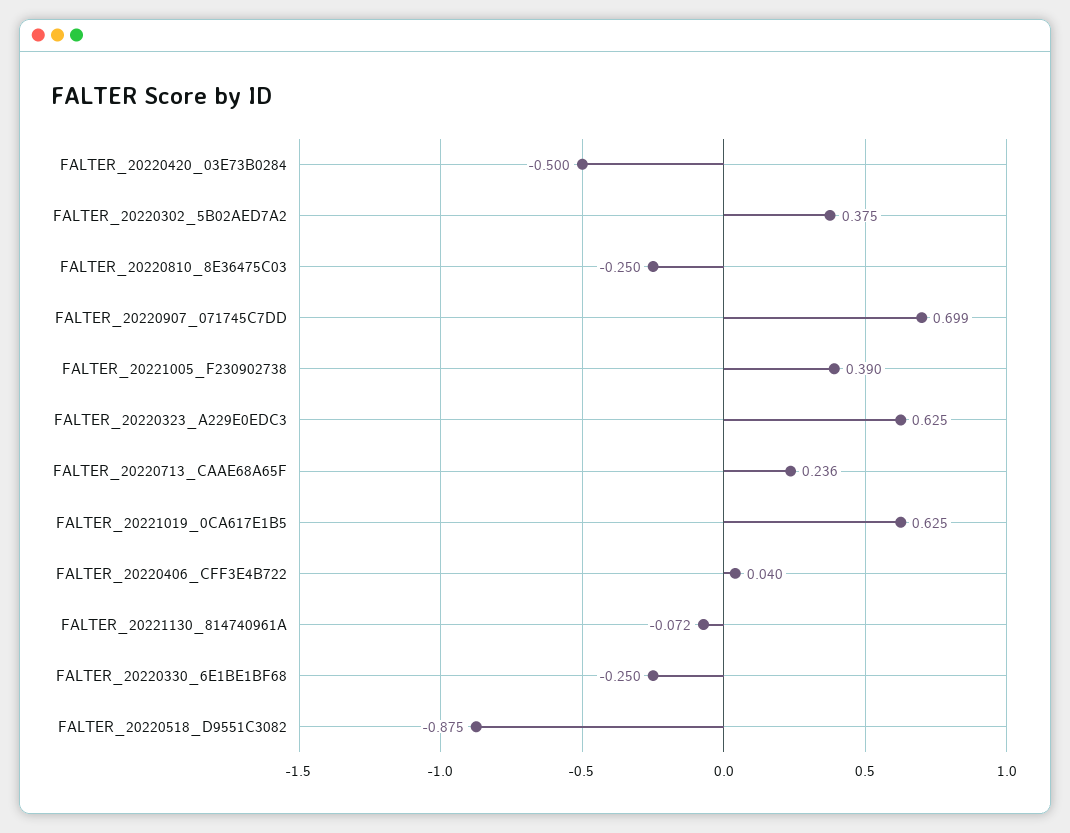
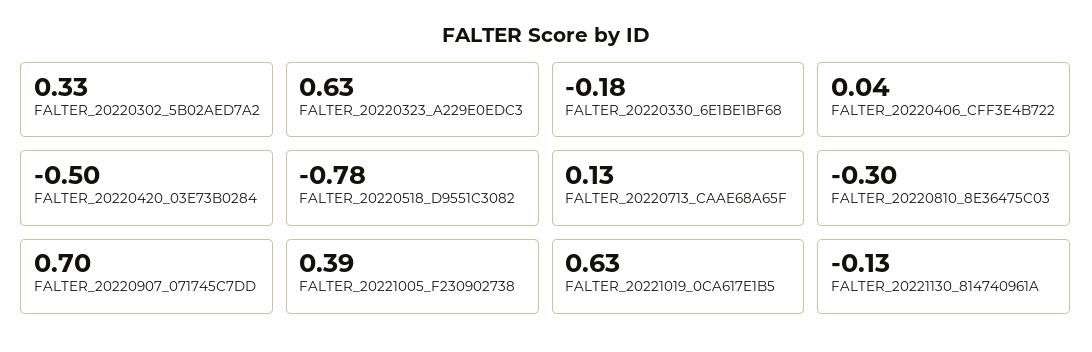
FALTER_20220302_5B02AED7A2: 0.375 -> 0.33
FALTER_20220810_8E36475C03: -0.25 -> -0.3
FALTER_20220713_CAAE68A65F: 0.236 -> 0.13
FALTER_20221130_814740961A: -0.072 -> -0.13
FALTER_20220330_6E1BE1BF68: -0.25 -> -0.18
FALTER_20220518_D9551C3082: -0.875 -> -0.78

